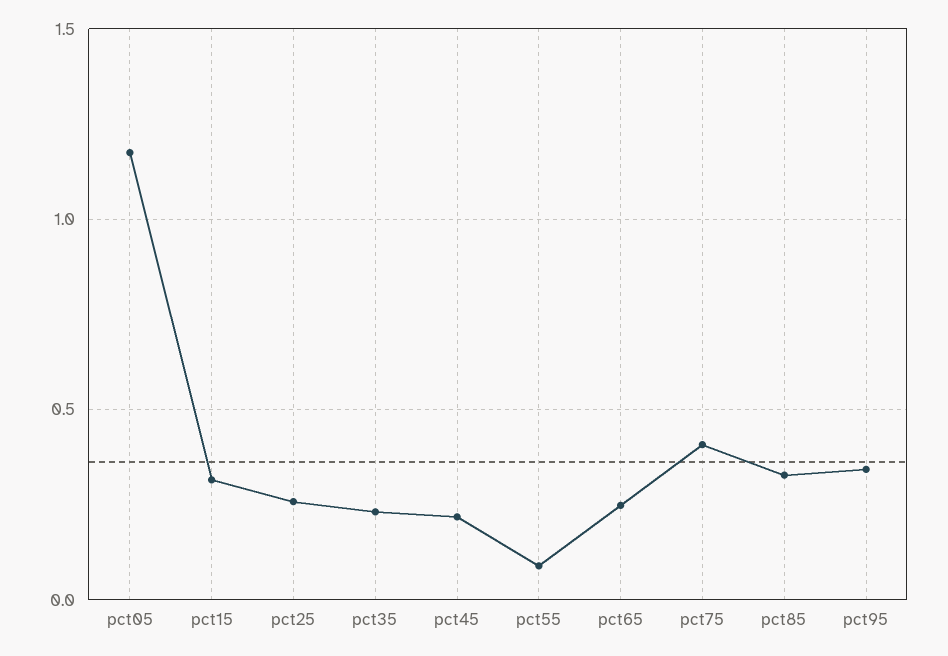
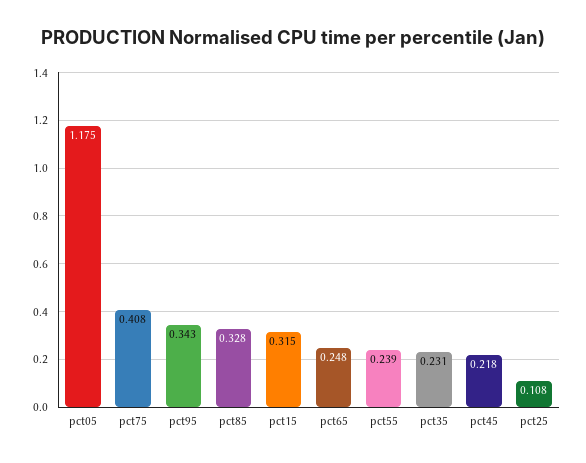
pct25: 0.25 -> 0.108
pct55: 0.1 -> 0.239

